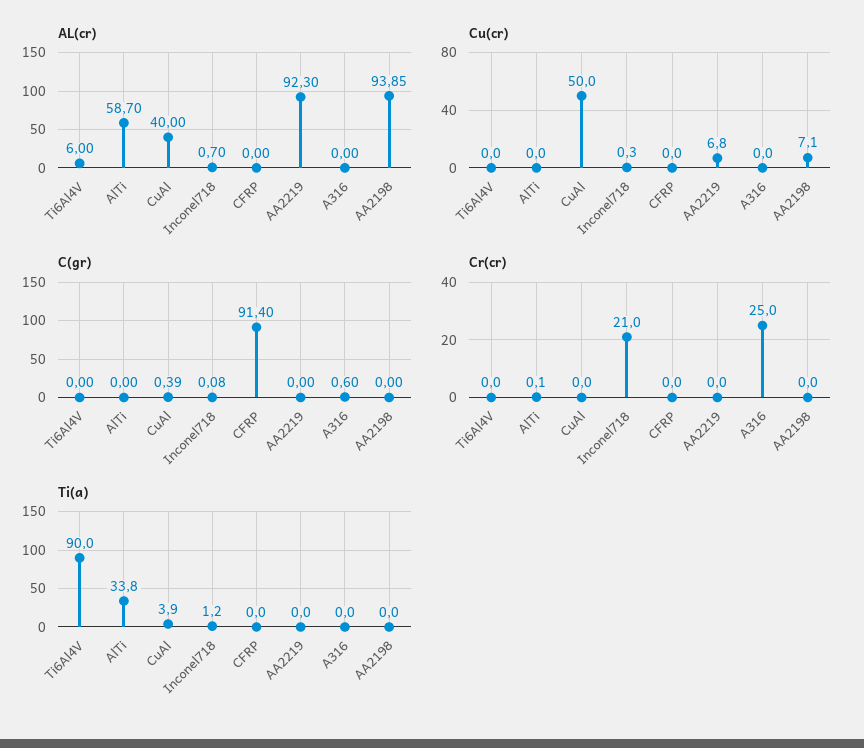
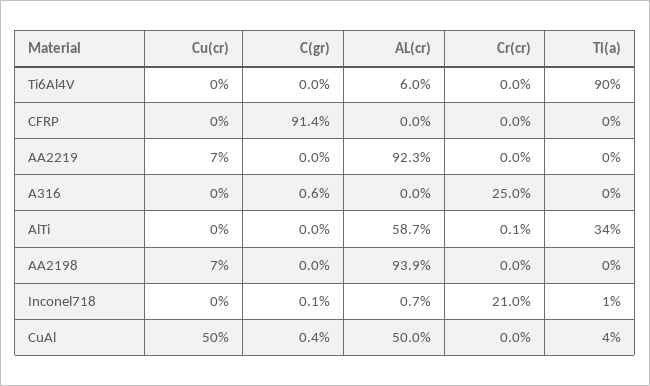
AL(cr), CuAl: 40 -> 50

